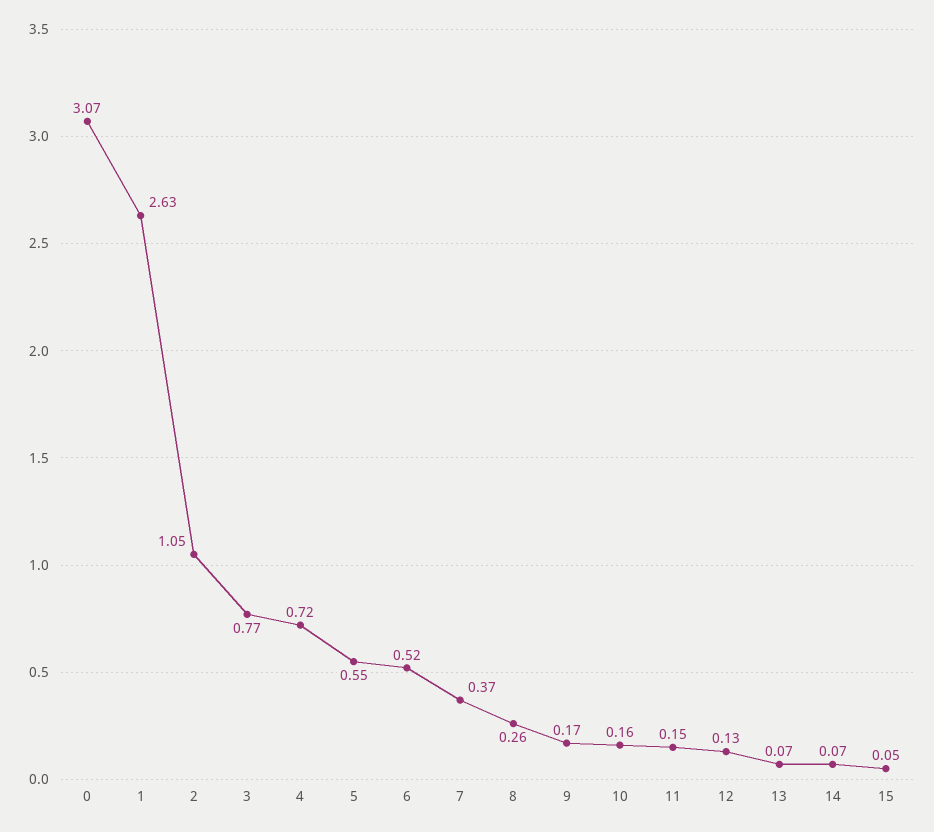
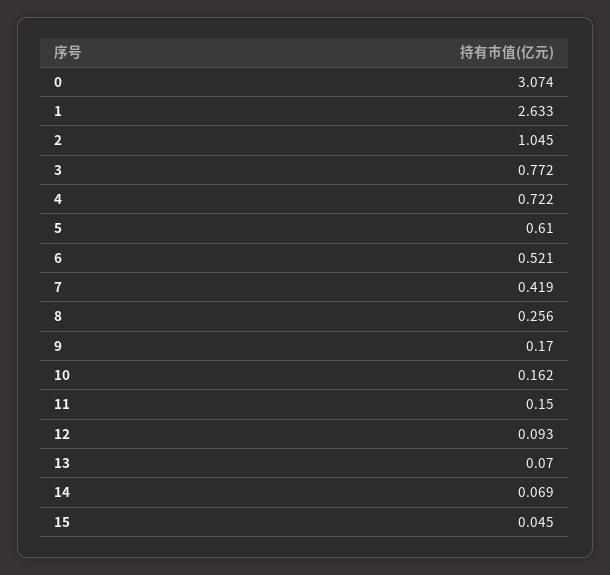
5: 0.55 -> 0.61
7: 0.37 -> 0.419
12: 0.13 -> 0.093

